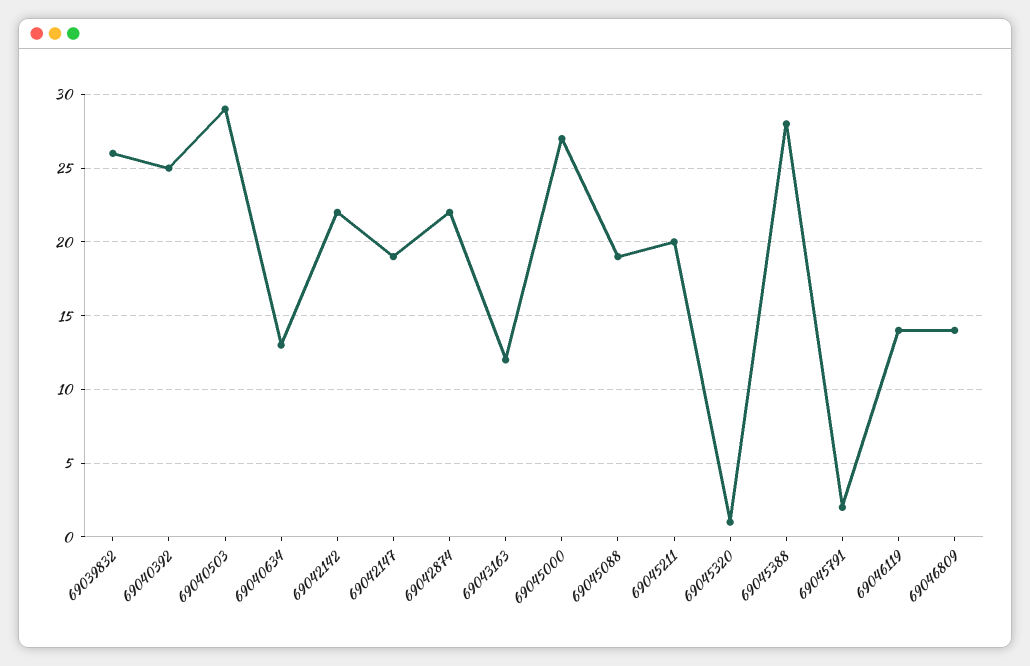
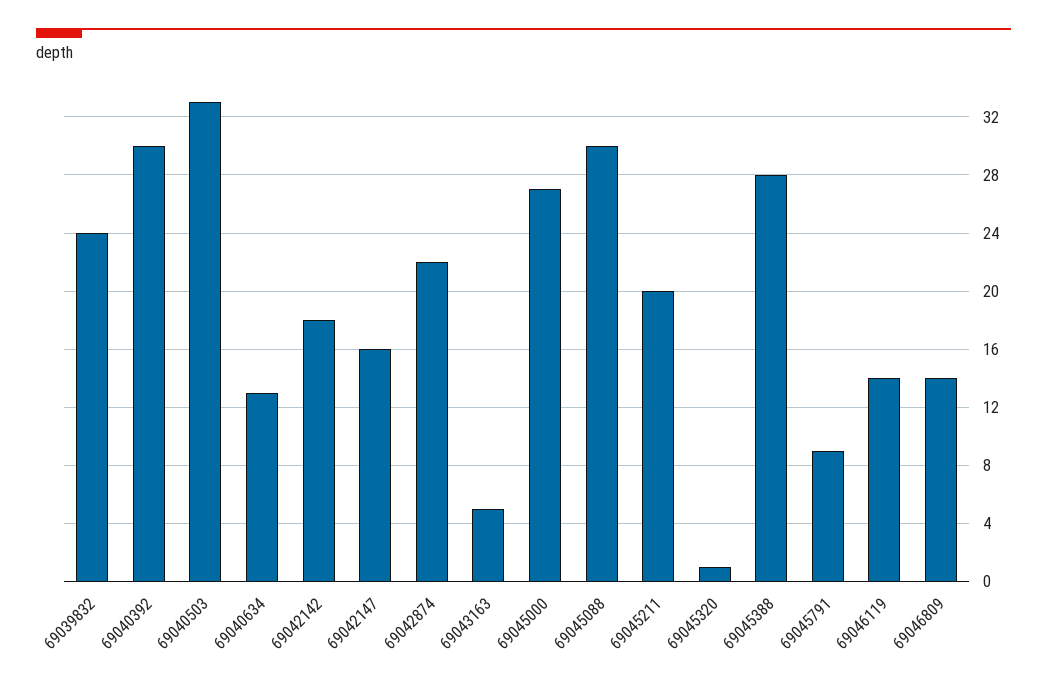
69039832: 26 -> 24
69040392: 25 -> 30
69040503: 29 -> 33
69042142: 22 -> 18
69042147: 19 -> 16
69043163: 12 -> 5
69045088: 19 -> 30
69045791: 2 -> 9

